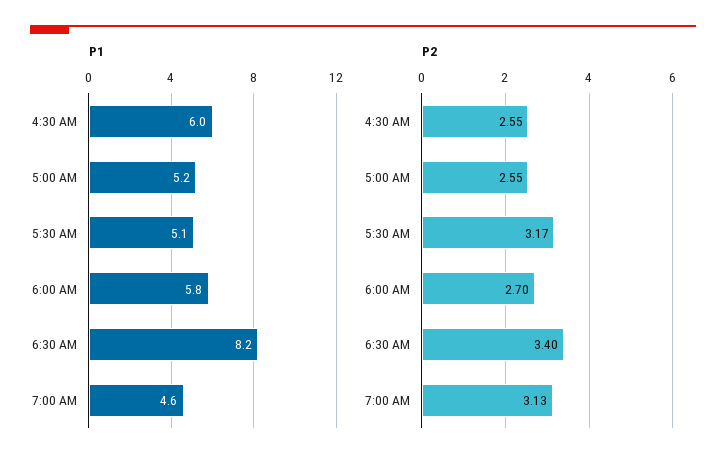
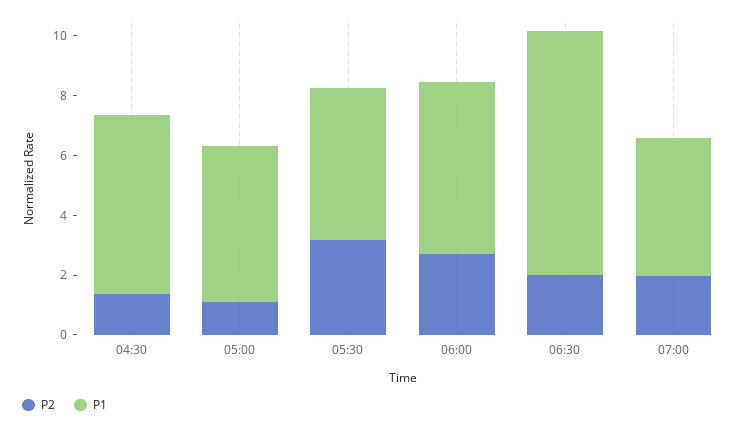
P2, 4:30 AM: 2.55 -> 1.5
P2, 5:00 AM: 2.55 -> 1
P2, 6:30 AM: 3.4 -> 2
P2, 7:00 AM: 3.13 -> 2

